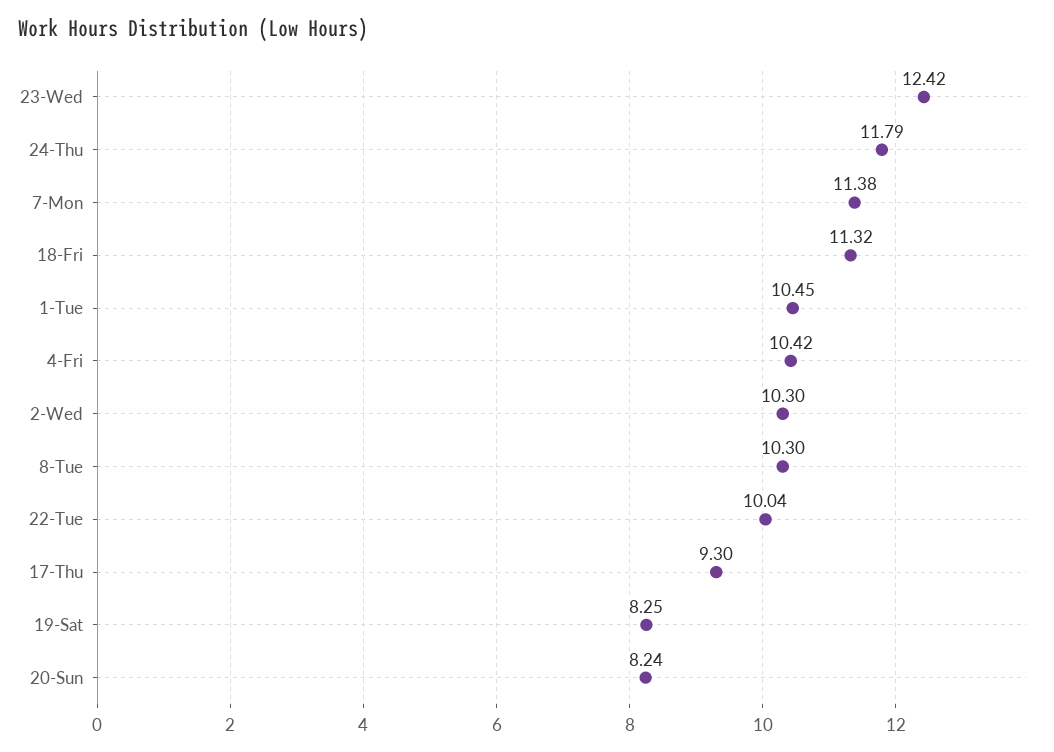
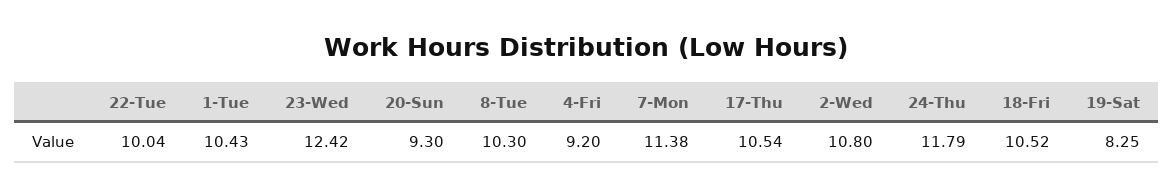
18-Fri: 11.32 -> 10.52
1-Tue: 10.45 -> 10.43
4-Fri: 10.42 -> 9.2
2-Wed: 10.3 -> 10.8
17-Thu: 9.3 -> 10.54
20-Sun: 8.24 -> 9.3

